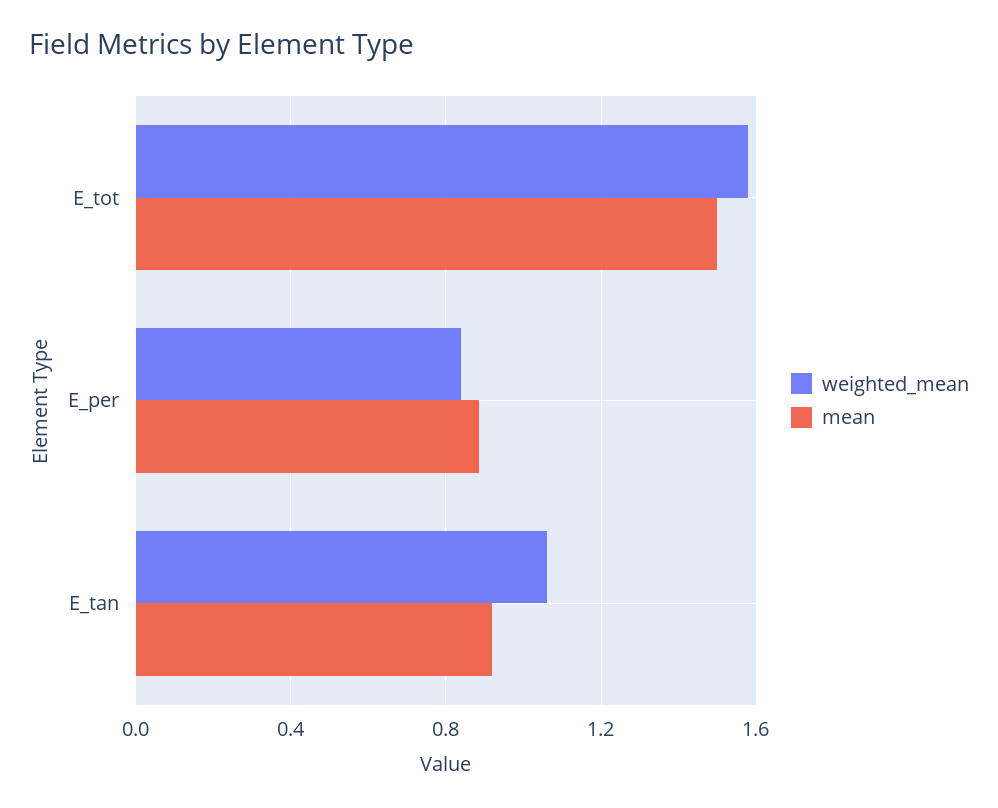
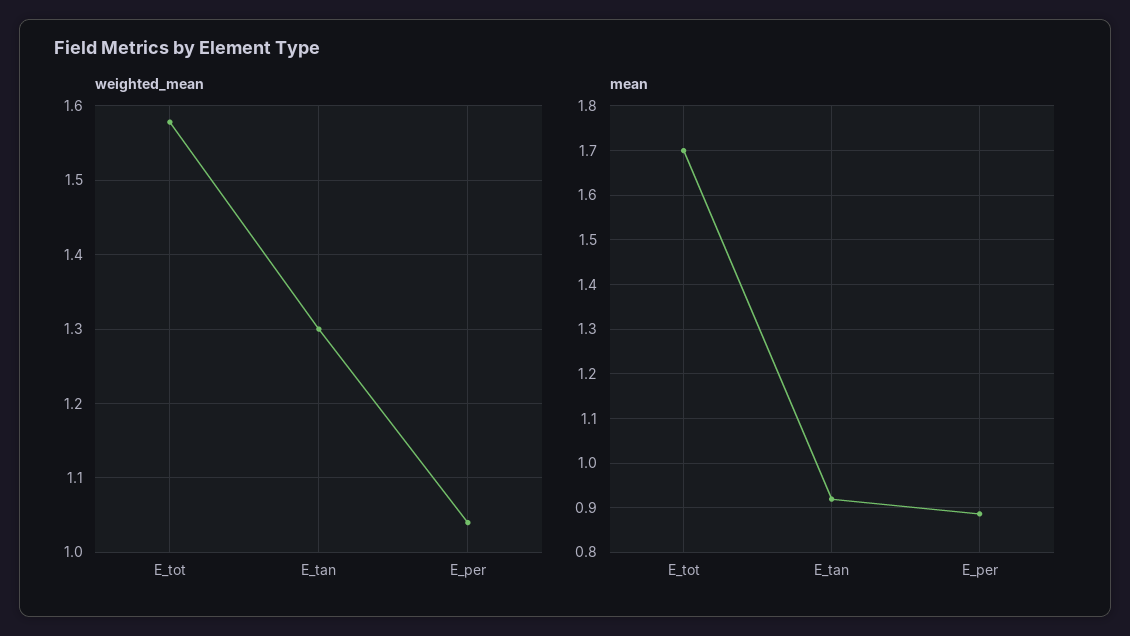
mean, E_tot: 1.5 -> 1.7
weighted_mean, E_per: 0.85 -> 1.04
weighted_mean, E_tan: 1.05 -> 1.3

